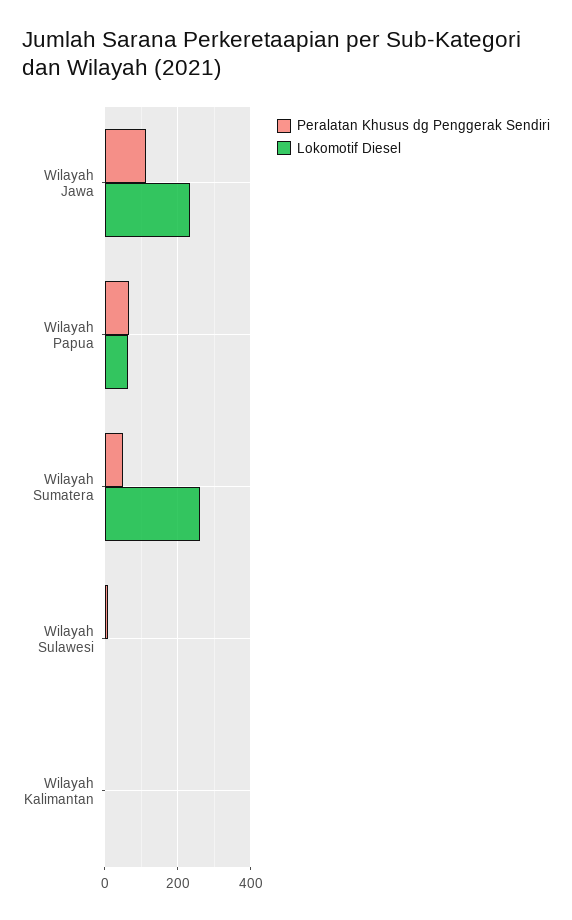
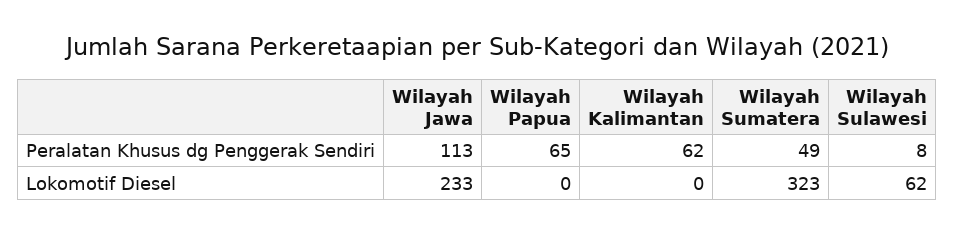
Lokomotif Diesel, Wilayah Papua: 60 -> 0
Lokomotif Diesel, Wilayah Sumatera: 260 -> 323
Lokomotif Diesel, Wilayah Sulawesi: 0 -> 62
Peralatan Khusus dg Penggerak Sendiri, Wilayah Kalimantan: 0 -> 62

